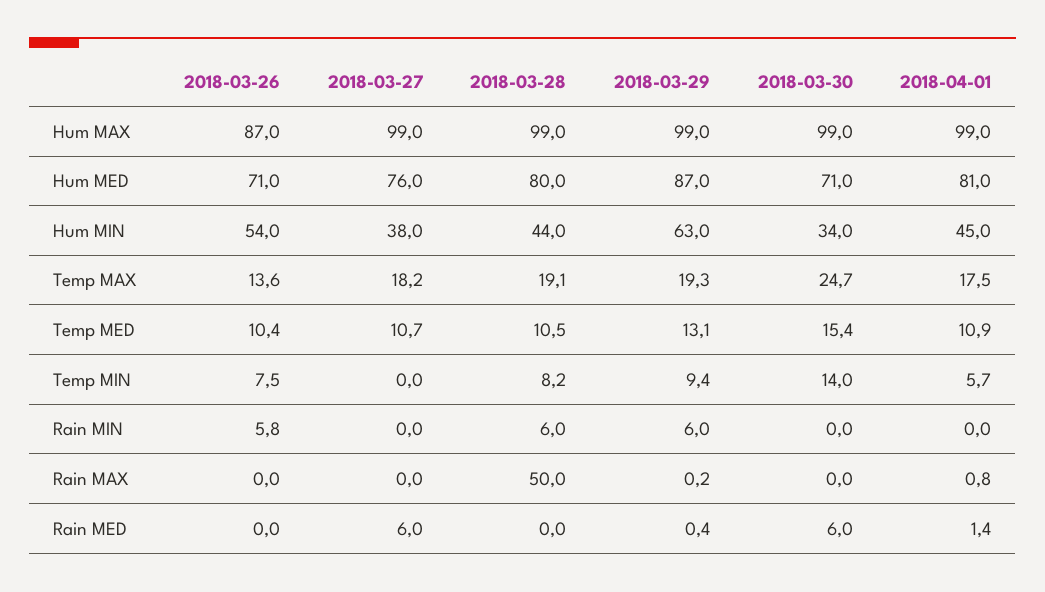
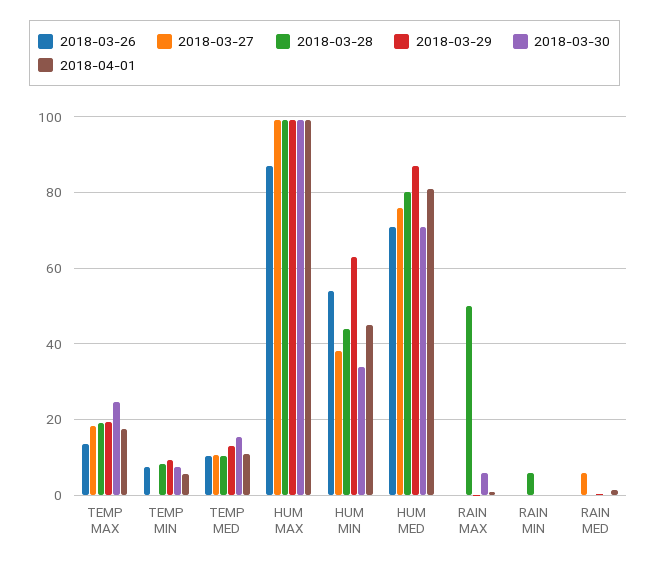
2018-03-30, Temp MIN: 14 -> 8
2018-03-26, Rain MIN: 5.8 -> 0
2018-03-29, Rain MIN: 6 -> 0
2018-03-30, Rain MAX: 0 -> 6
2018-03-30, Rain MED: 6 -> 0

